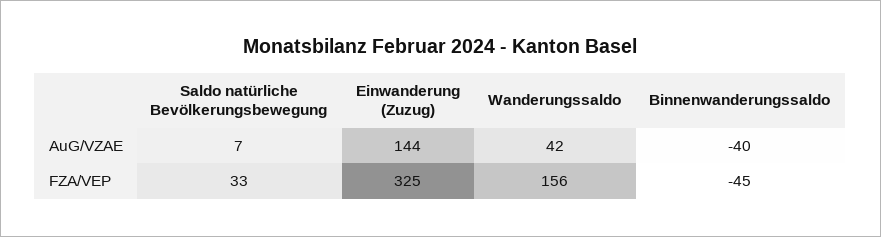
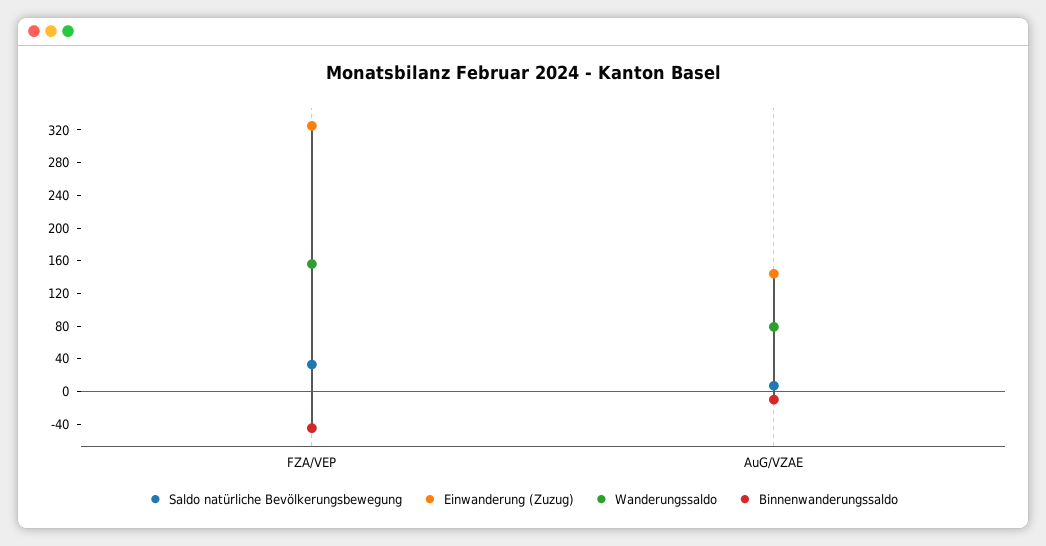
Wanderungssaldo, AuG/VZAE: 42 -> 80
Binnenwanderungssaldo, AuG/VZAE: -40 -> -10

